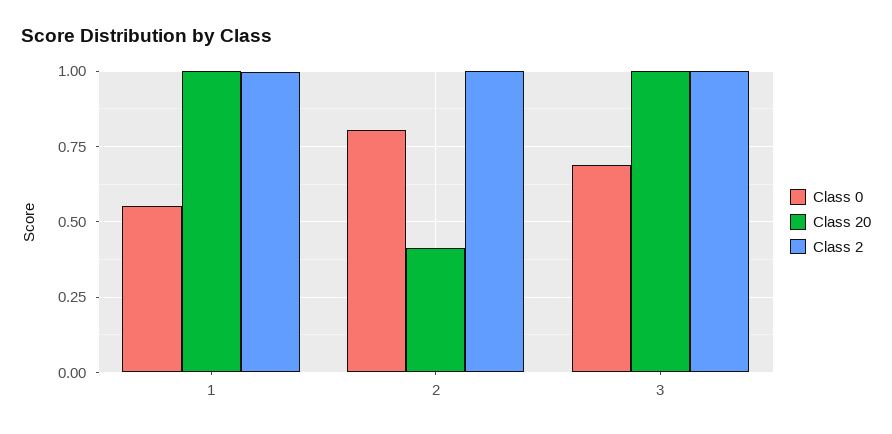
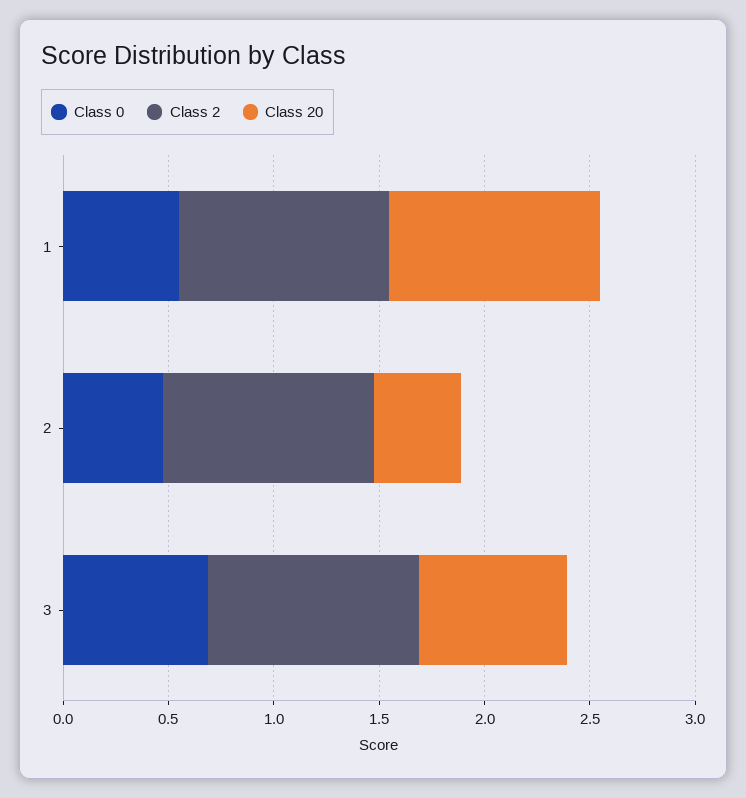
Class 0, 2: 0.8 -> 0.5
Class 20, 3: 1 -> 0.7

